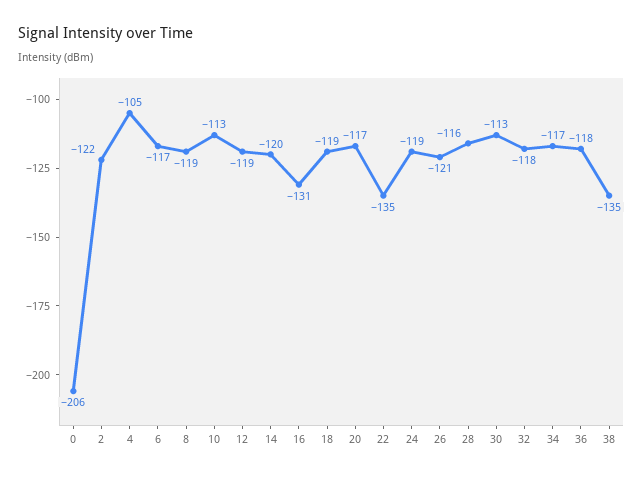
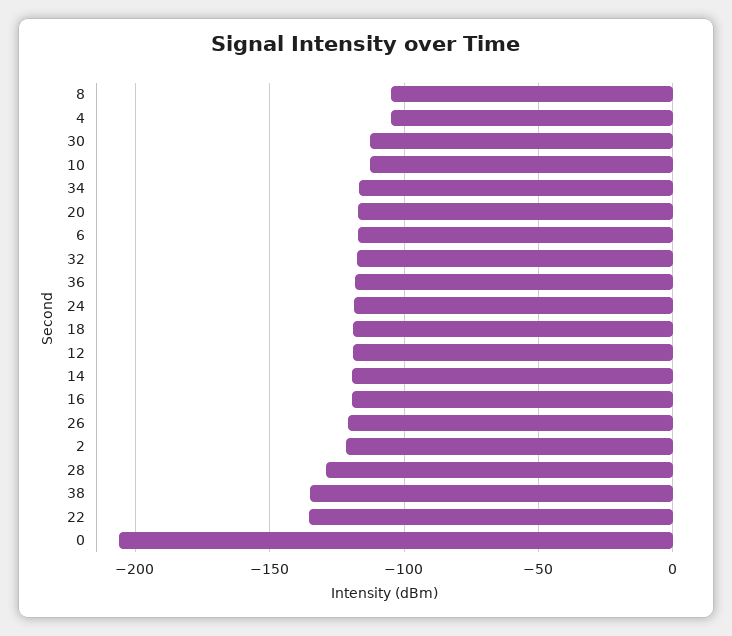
8: -119 -> -105
16: -131 -> -120
28: -116 -> -130

